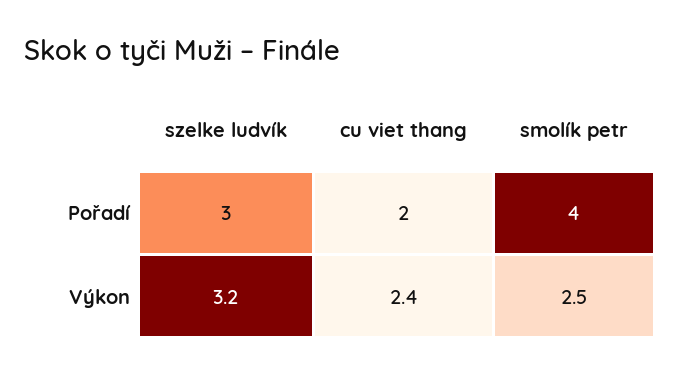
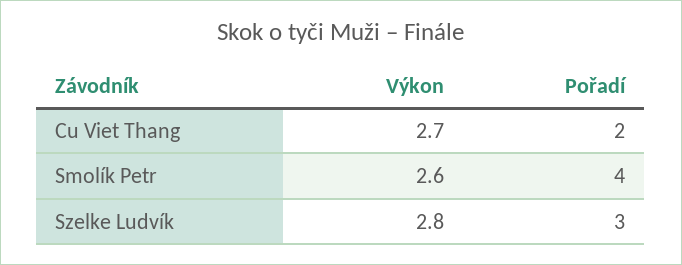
szelke ludvík, Výkon: 3.2 -> 2.8
cu viet thang, Výkon: 2.4 -> 2.7
smolík petr, Výkon: 2.5 -> 2.6

